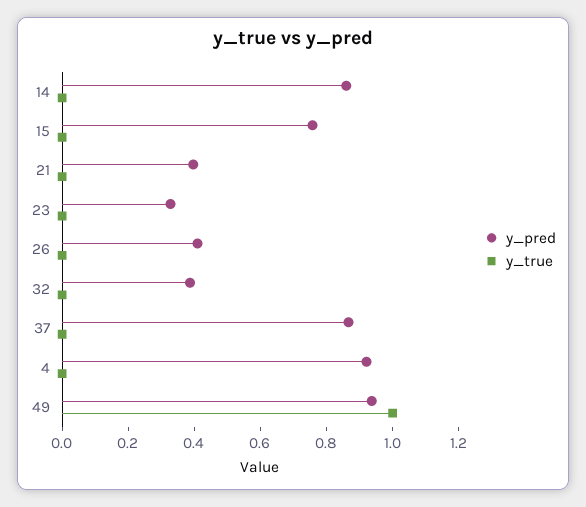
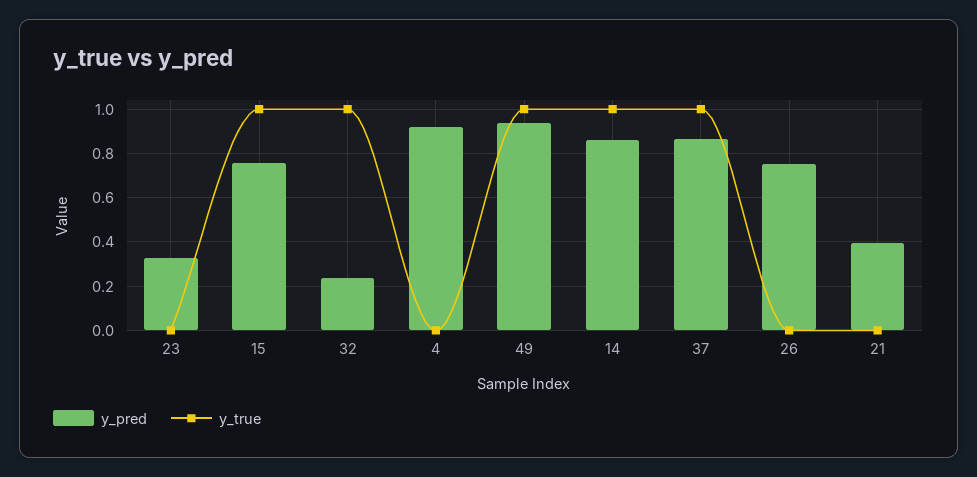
y_true, 14: 0 -> 1
y_true, 15: 0 -> 1
y_pred, 26: 0.4 -> 0.75
y_pred, 32: 0.4 -> 0.25
y_true, 32: 0 -> 1
y_true, 37: 0 -> 1

